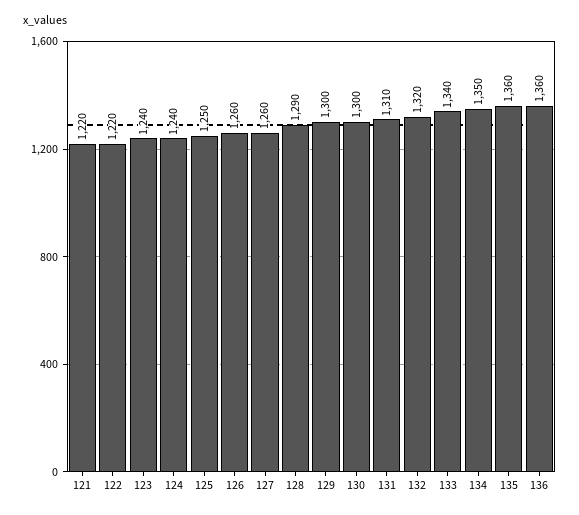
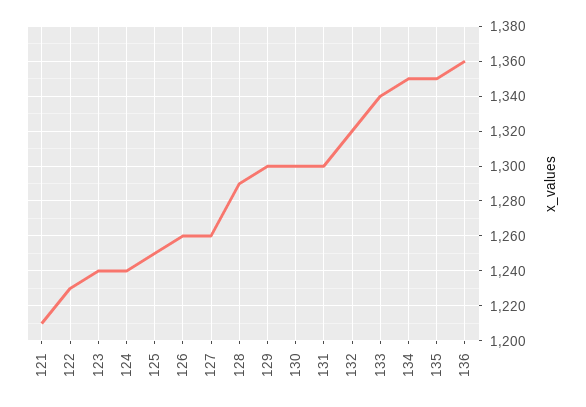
121: 1220 -> 1210
122: 1220 -> 1230
131: 1310 -> 1300
135: 1360 -> 1350

